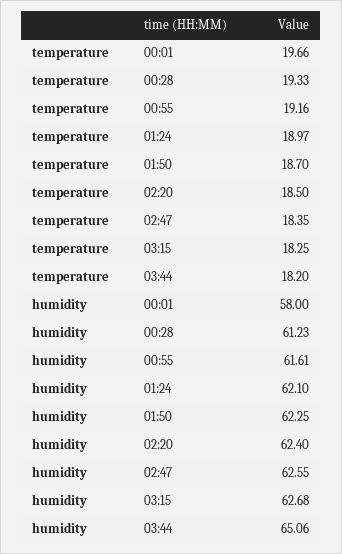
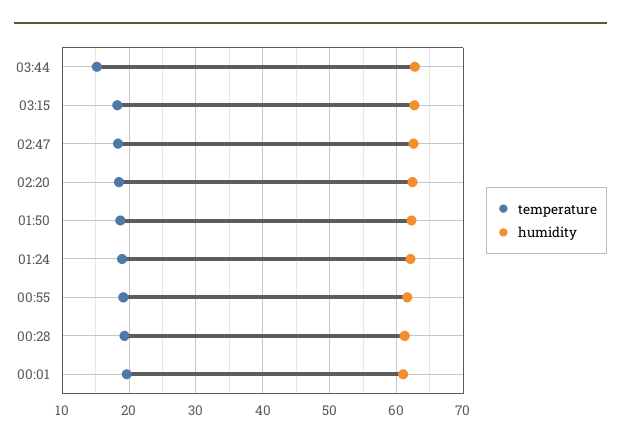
temperature, 03:44: 18.2 -> 15
humidity, 00:01: 58 -> 61
humidity, 03:44: 65.06 -> 63

